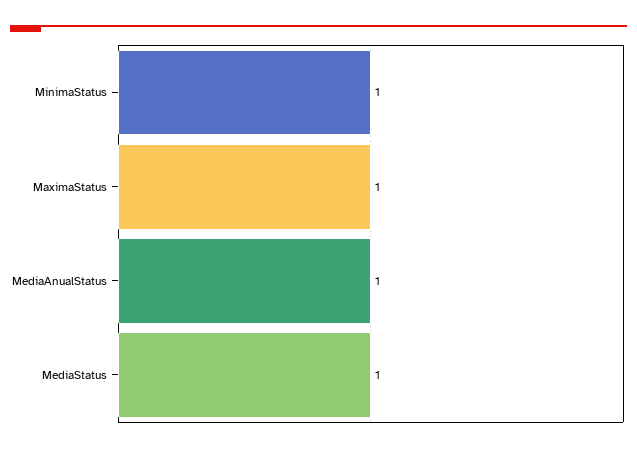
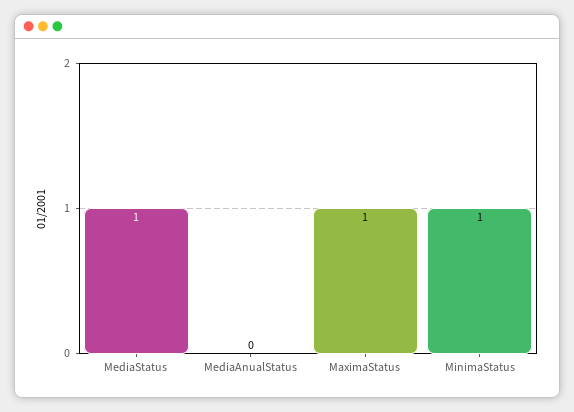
MediaAnualStatus: 1 -> 0

